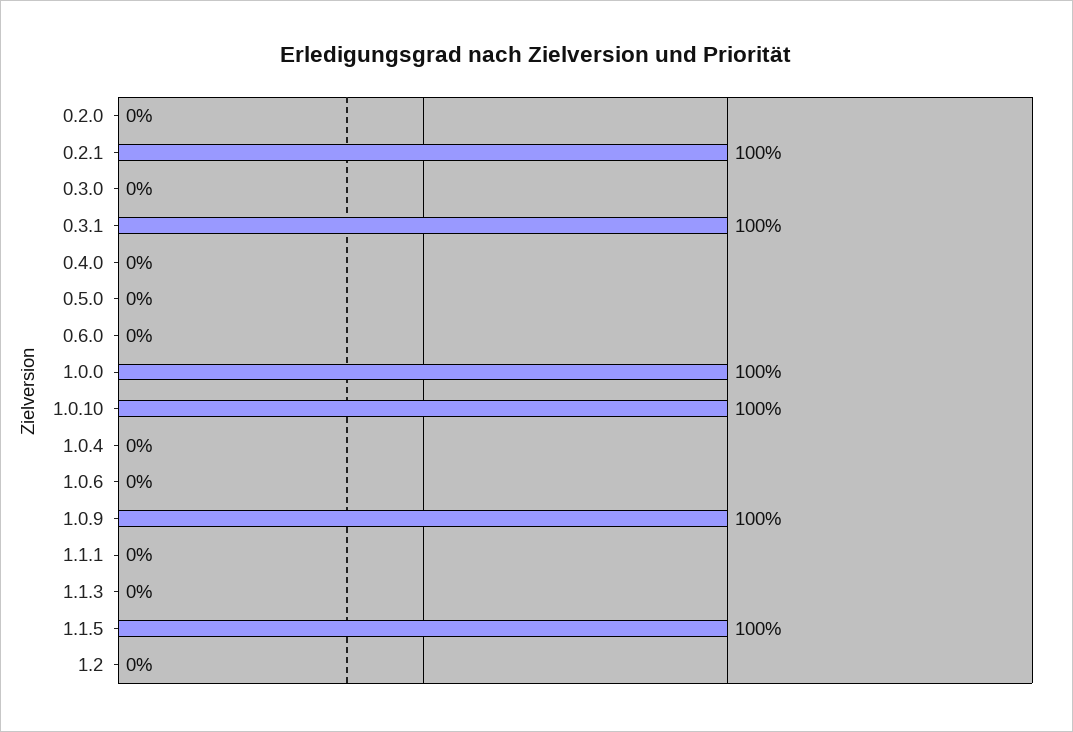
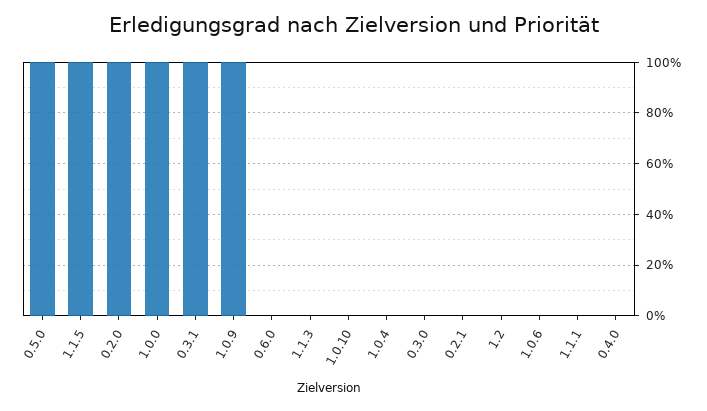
0.2.0: 0 -> 100
0.2.1: 100 -> 0
0.5.0: 0 -> 100
1.0.10: 100 -> 0

